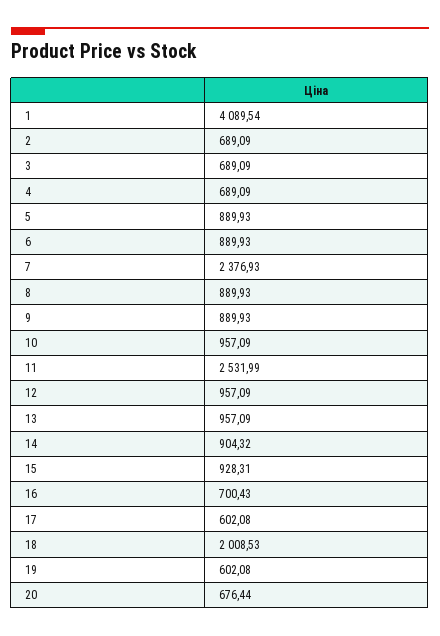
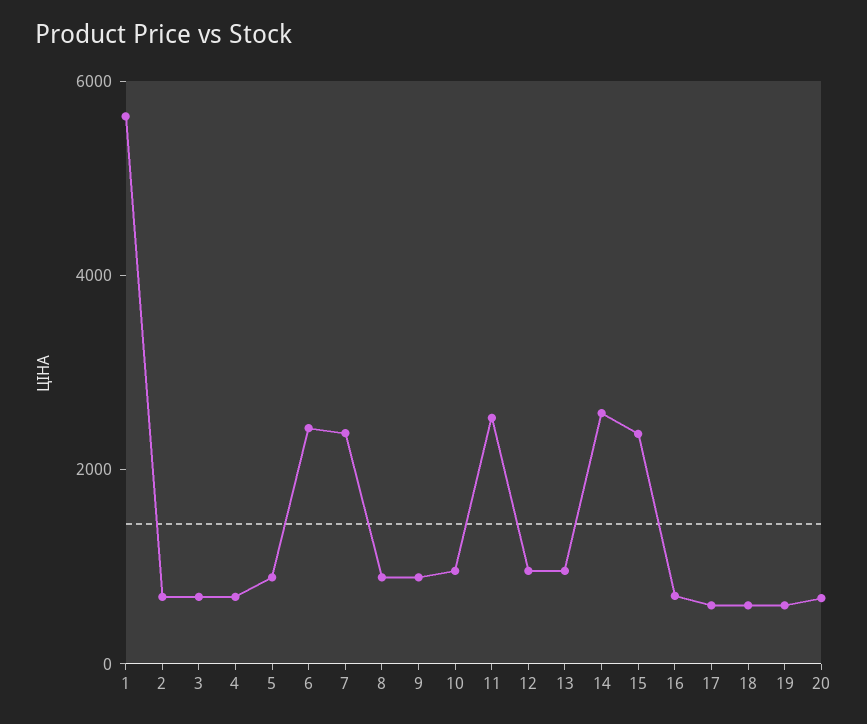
1: 4089.54 -> 5500
6: 889.93 -> 2500
14: 904.32 -> 2500
15: 928.31 -> 2500
18: 2008.53 -> 500

